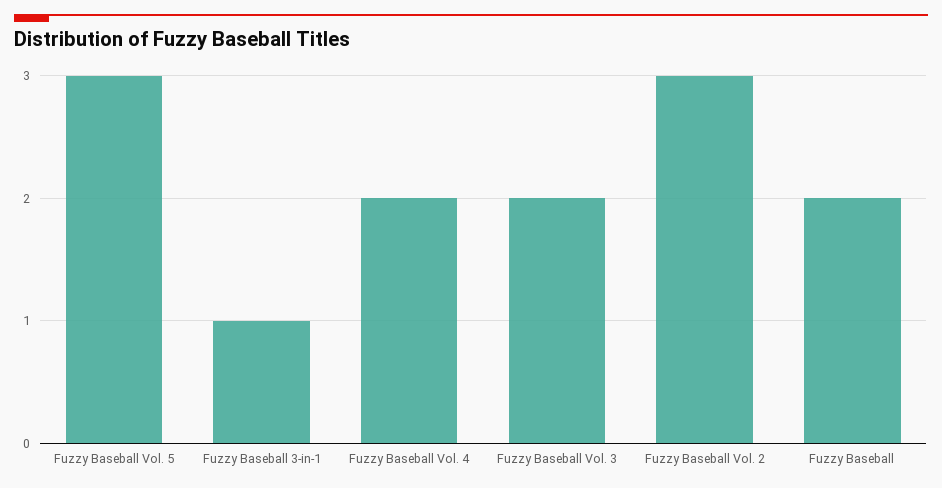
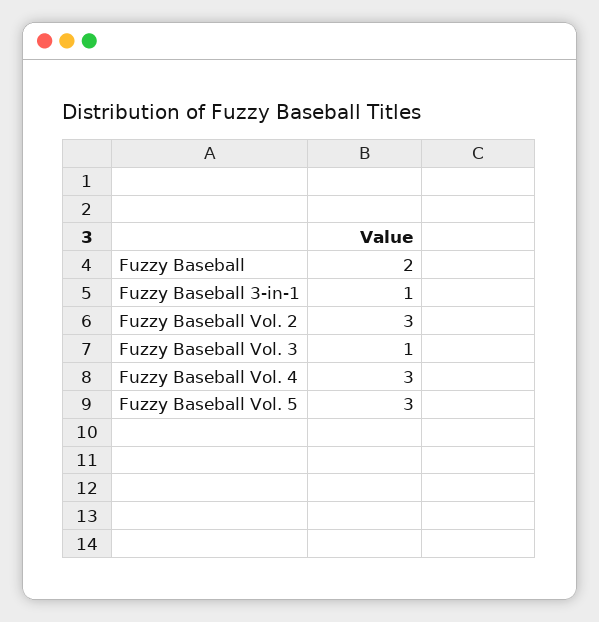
Fuzzy Baseball Vol. 4: 2 -> 3
Fuzzy Baseball Vol. 3: 2 -> 1

